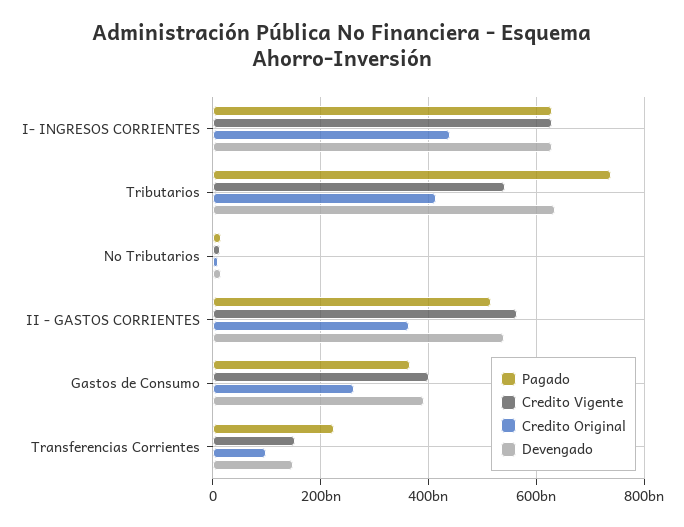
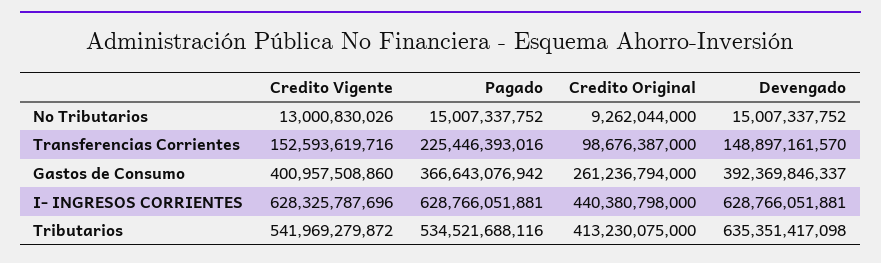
Pagado, Tributarios: 740000000000 -> 534521688116
Pagado, II - GASTOS CORRIENTES: 520000000000 -> none
Credito Vigente, II - GASTOS CORRIENTES: 560000000000 -> none
Credito Original, II - GASTOS CORRIENTES: 360000000000 -> none
Devengado, II - GASTOS CORRIENTES: 540000000000 -> none

